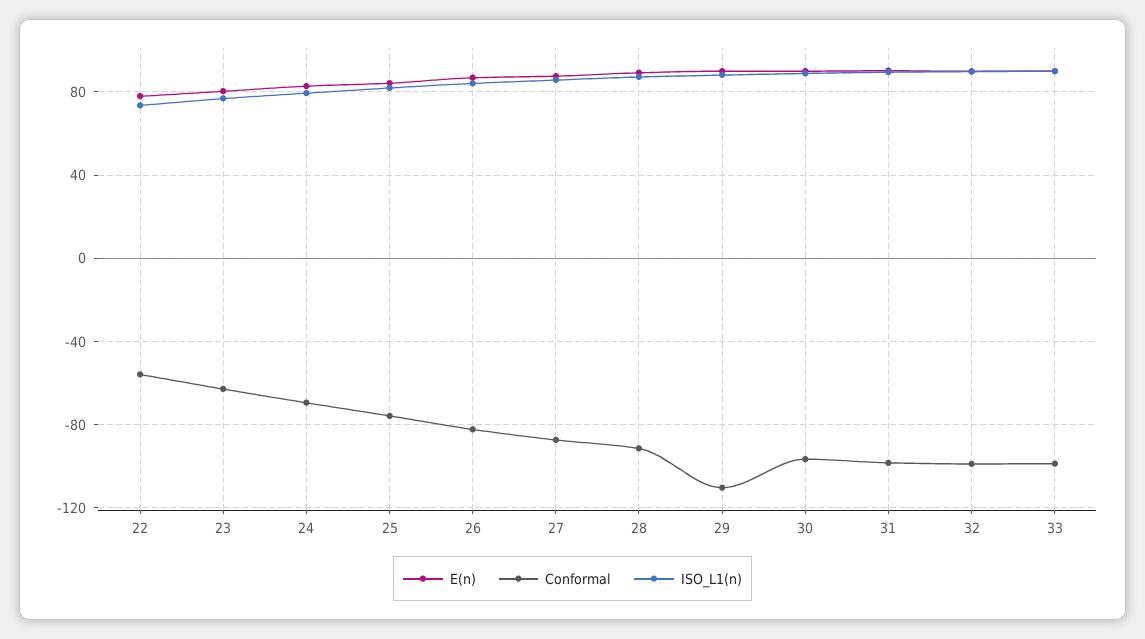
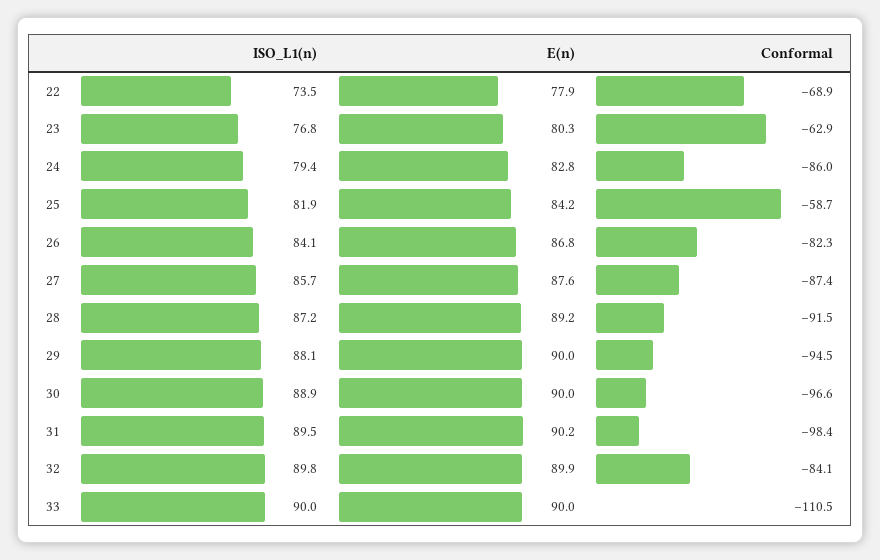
Conformal, 22: -55 -> -68.9
Conformal, 24: -70 -> -86
Conformal, 25: -75 -> -58.7
Conformal, 29: -110 -> -94.5
Conformal, 32: -100 -> -84.1
Conformal, 33: -100 -> -110.5

